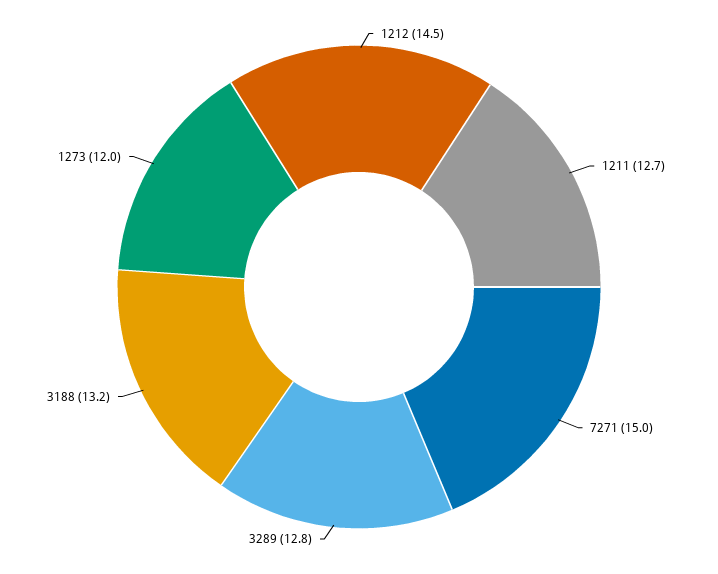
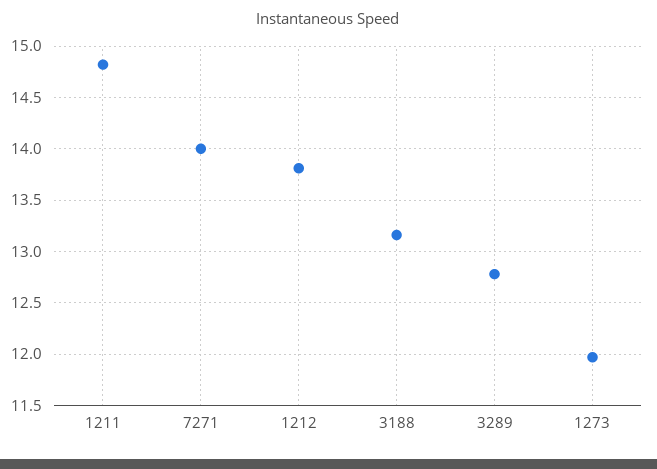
1212: 14.5 -> 13.8
1211: 12.7 -> 14.8
7271: 15 -> 14

